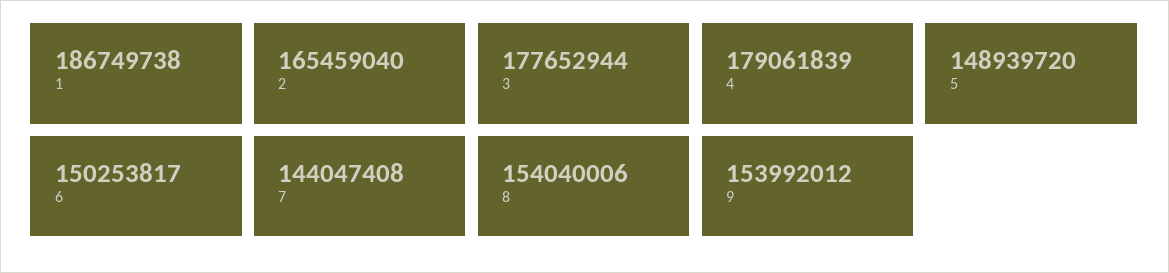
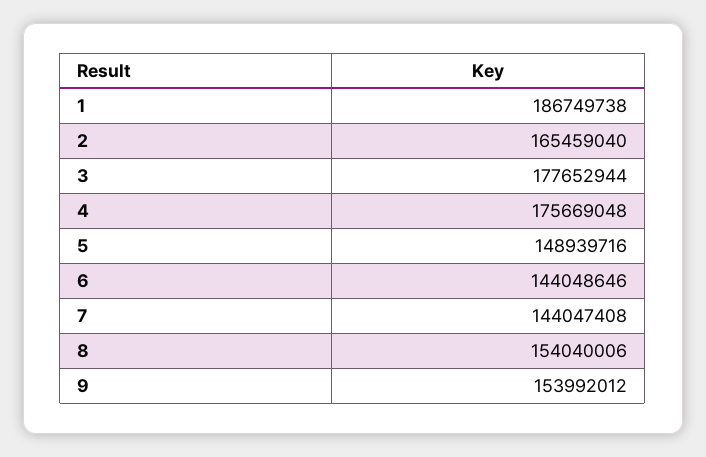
4: 179061839 -> 175669048
5: 148939720 -> 148939716
6: 150253817 -> 144048646

